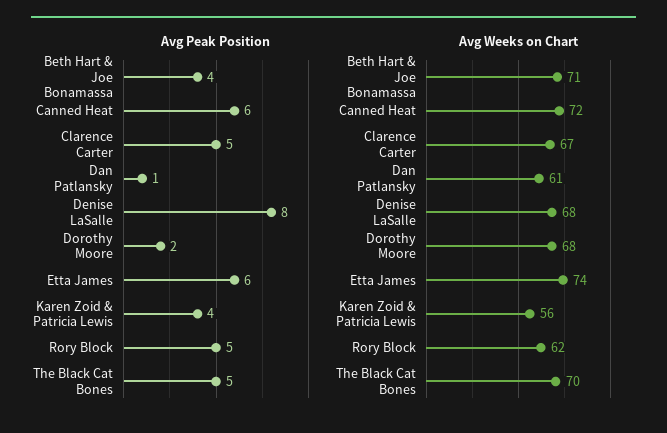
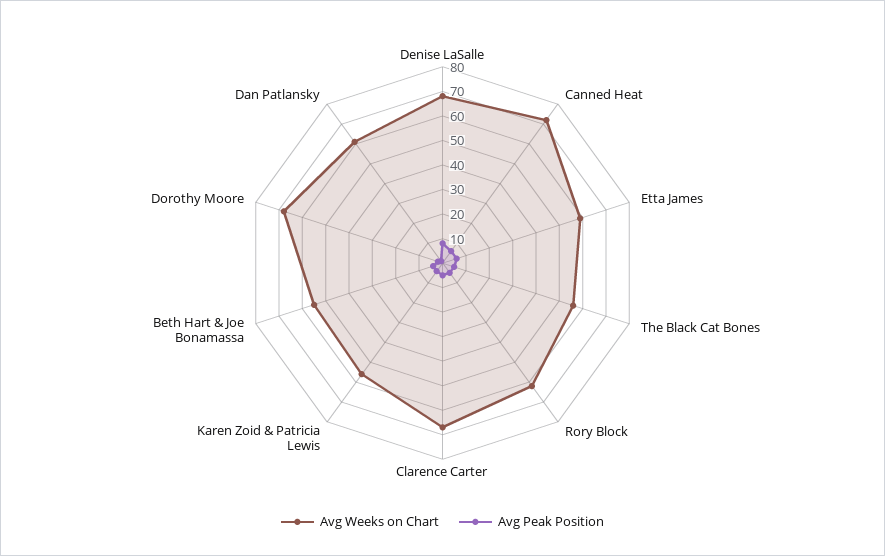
Avg Weeks on Chart, Beth Hart & Joe Bonamassa: 71 -> 55
Avg Weeks on Chart, Etta James: 74 -> 60
Avg Weeks on Chart, The Black Cat Bones: 70 -> 55

